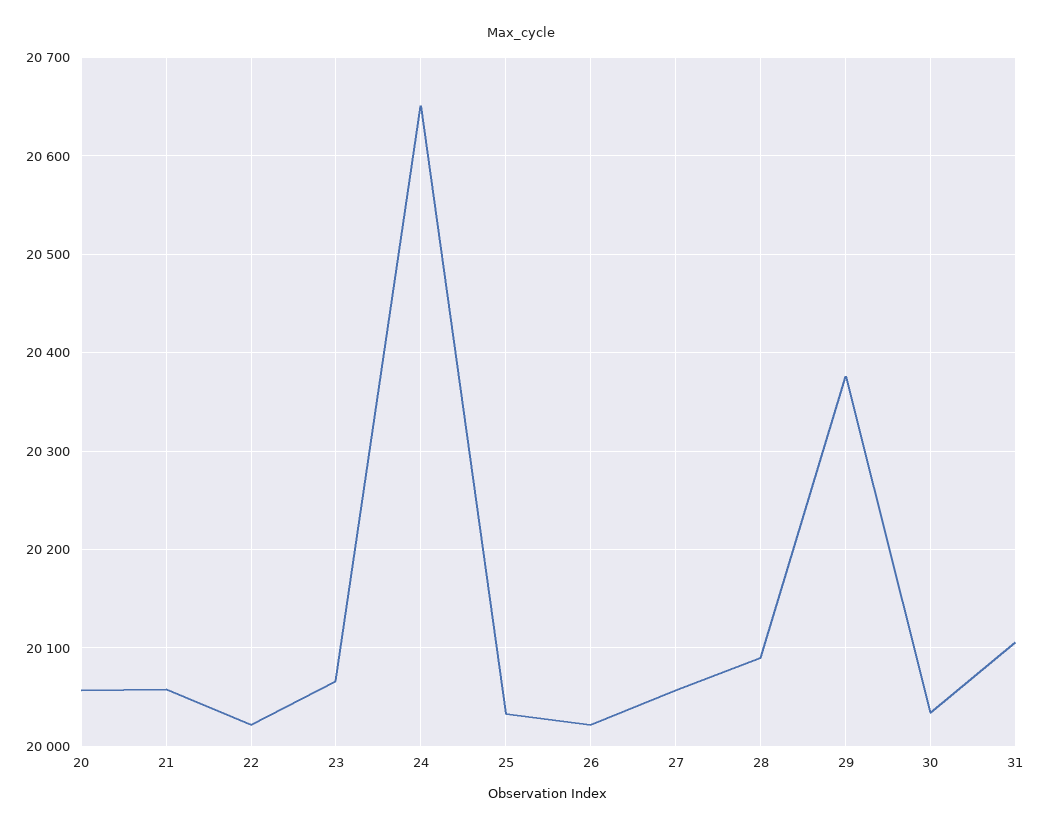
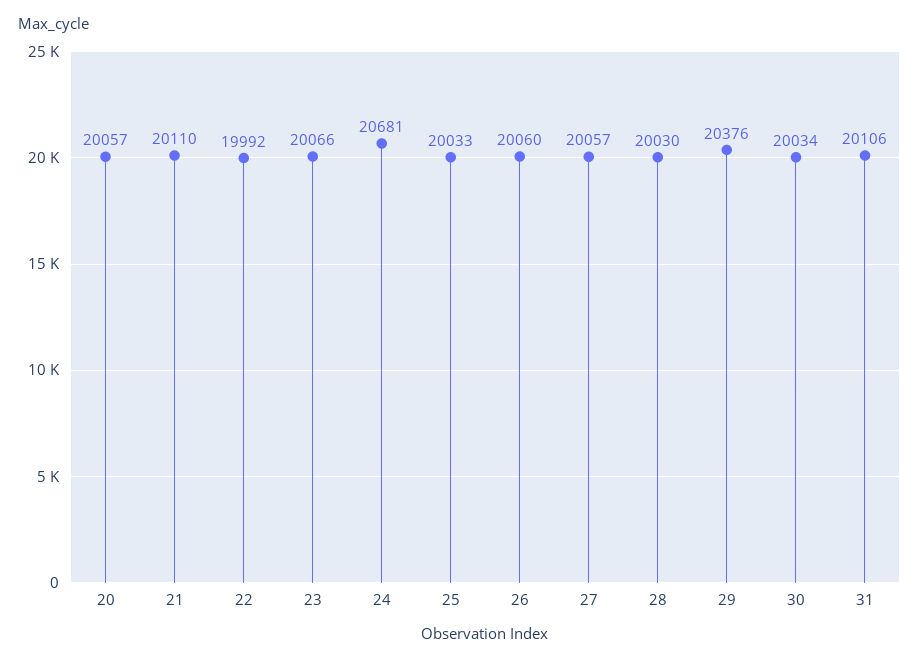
21: 20060 -> 20110
22: 20020 -> 19992
24: 20650 -> 20681
26: 20020 -> 20060
28: 20090 -> 20030

